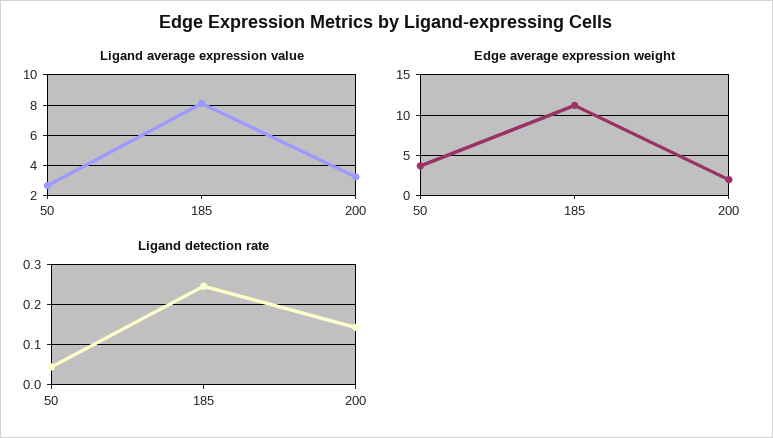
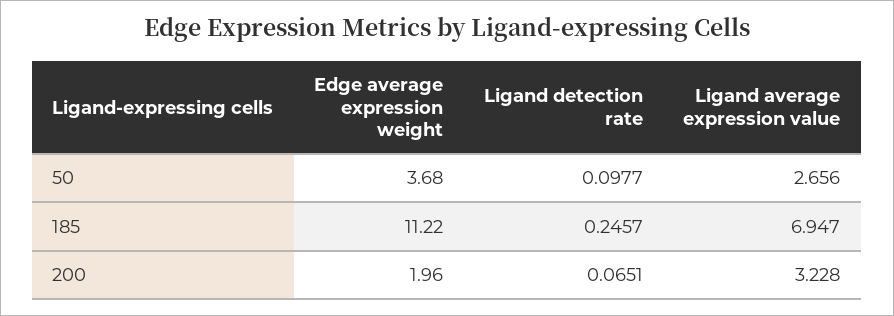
Ligand average expression value, 185: 8 -> 6.947
Ligand detection rate, 50: 0.04 -> 0.0977
Ligand detection rate, 200: 0.14 -> 0.0651

